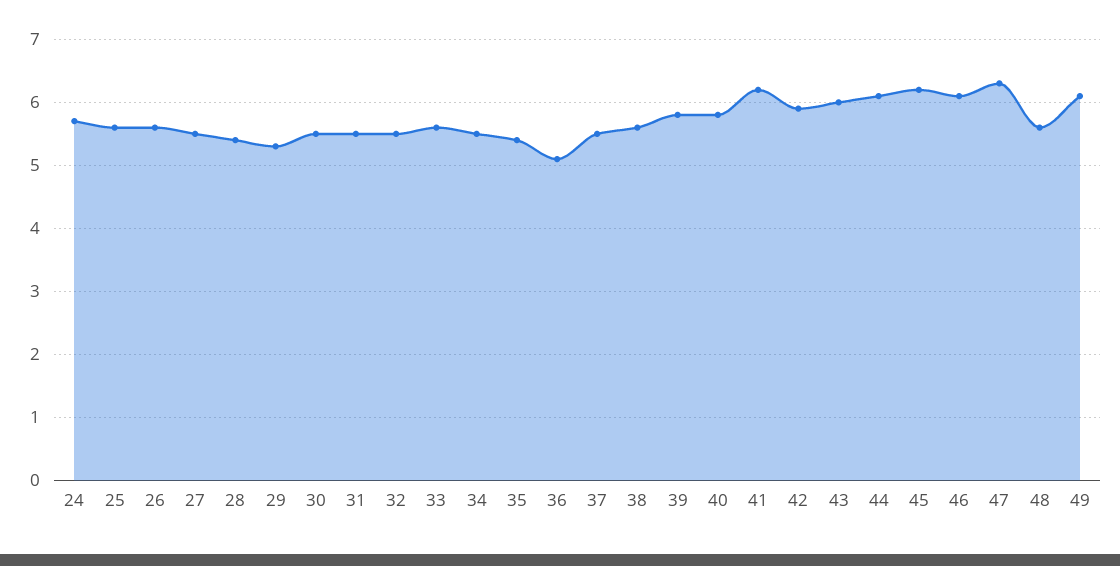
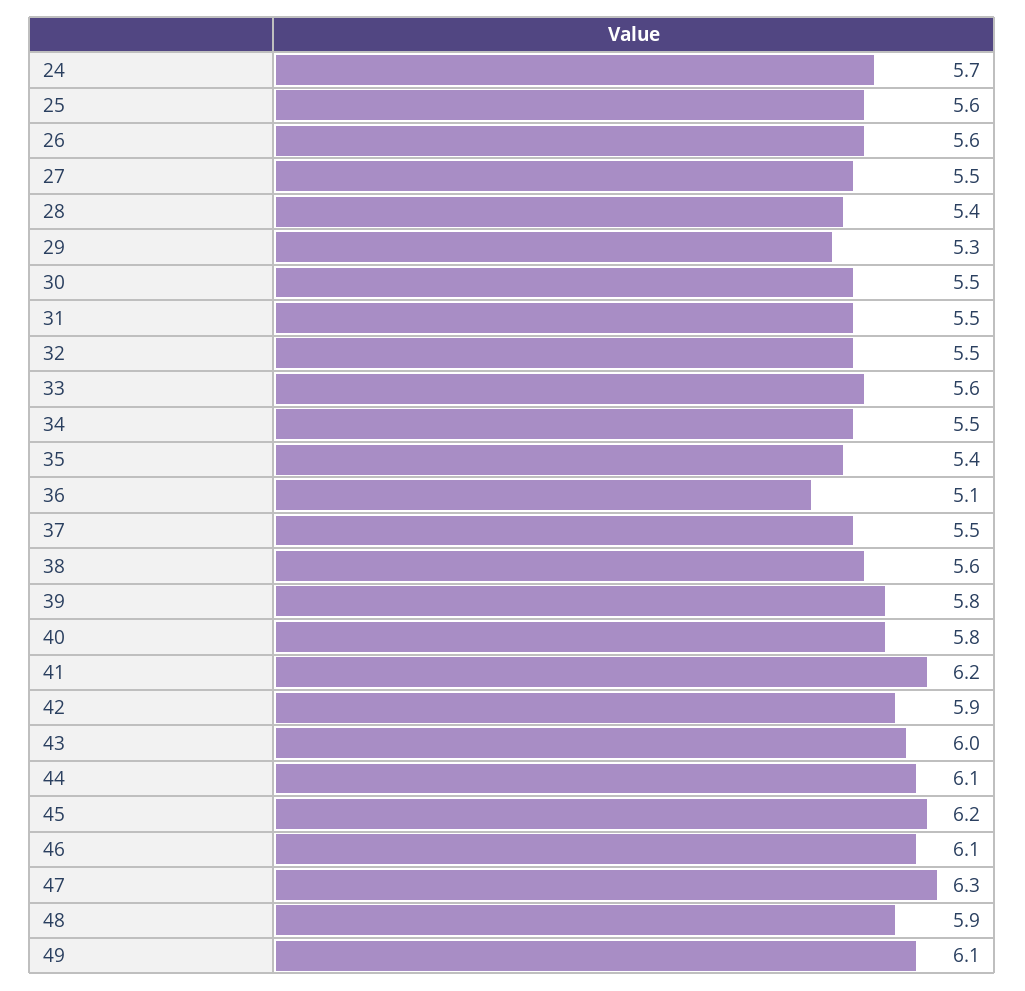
48: 5.6 -> 5.9

